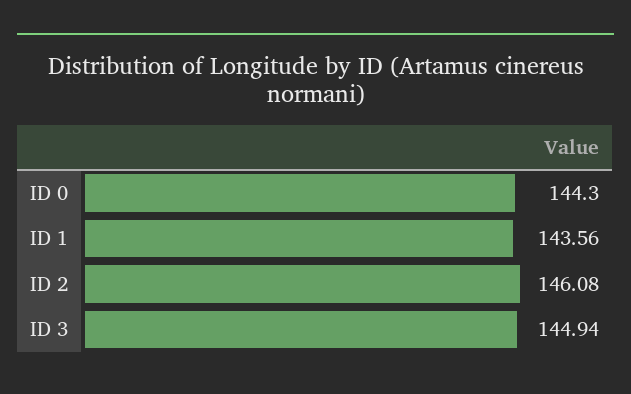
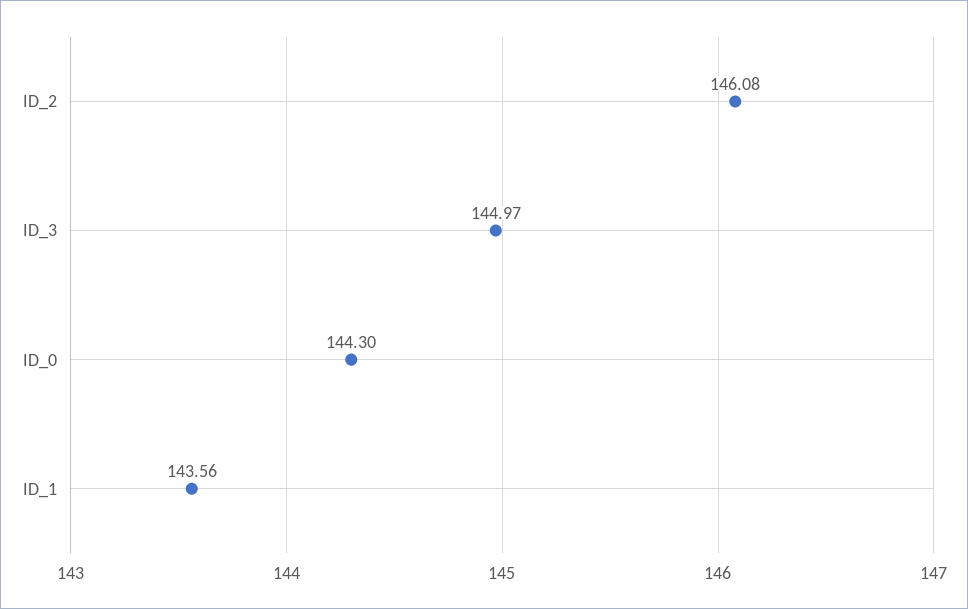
ID 3: 144.94 -> 144.97

